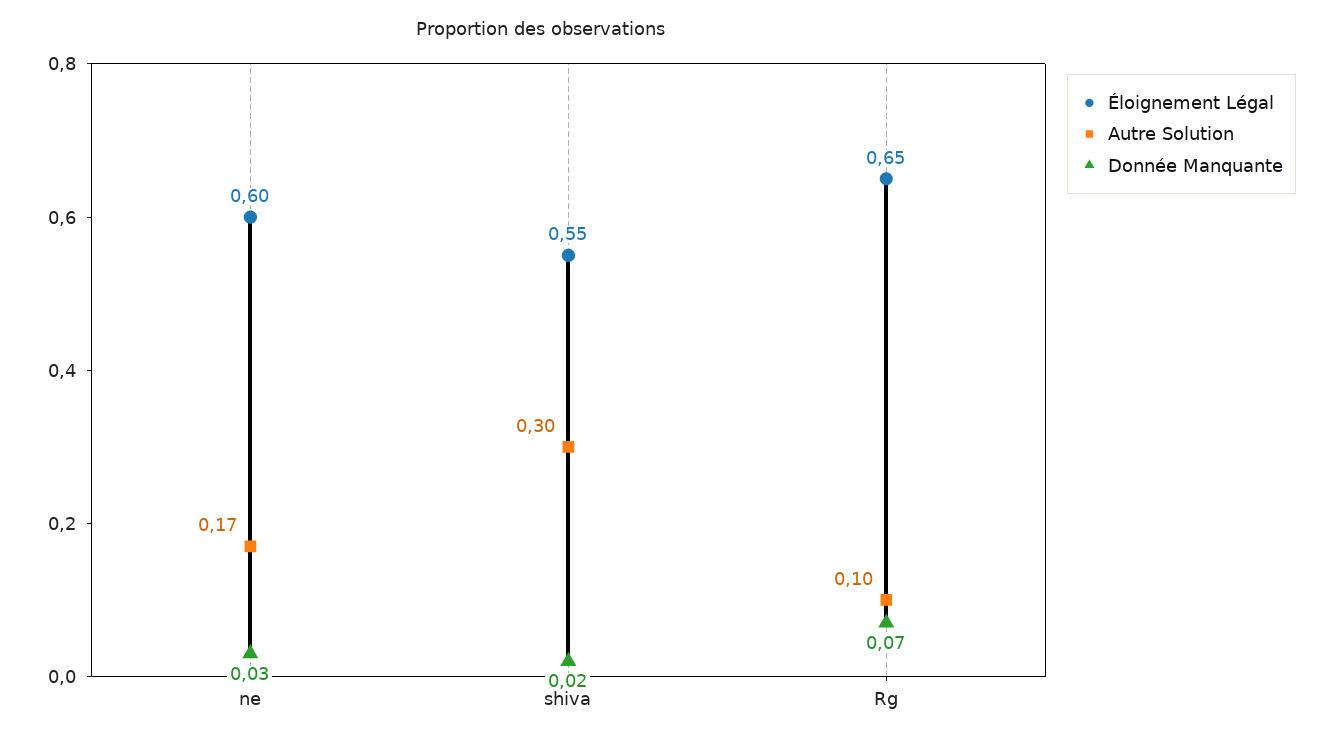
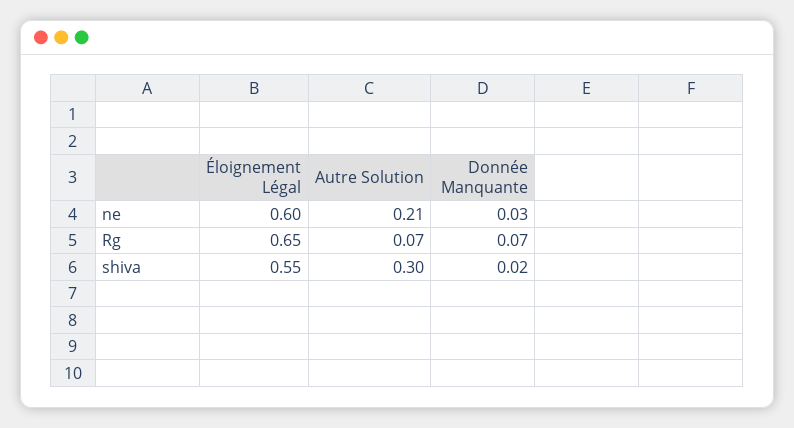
Autre Solution, ne: 0.17 -> 0.21
Autre Solution, Rg: 0.1 -> 0.07

